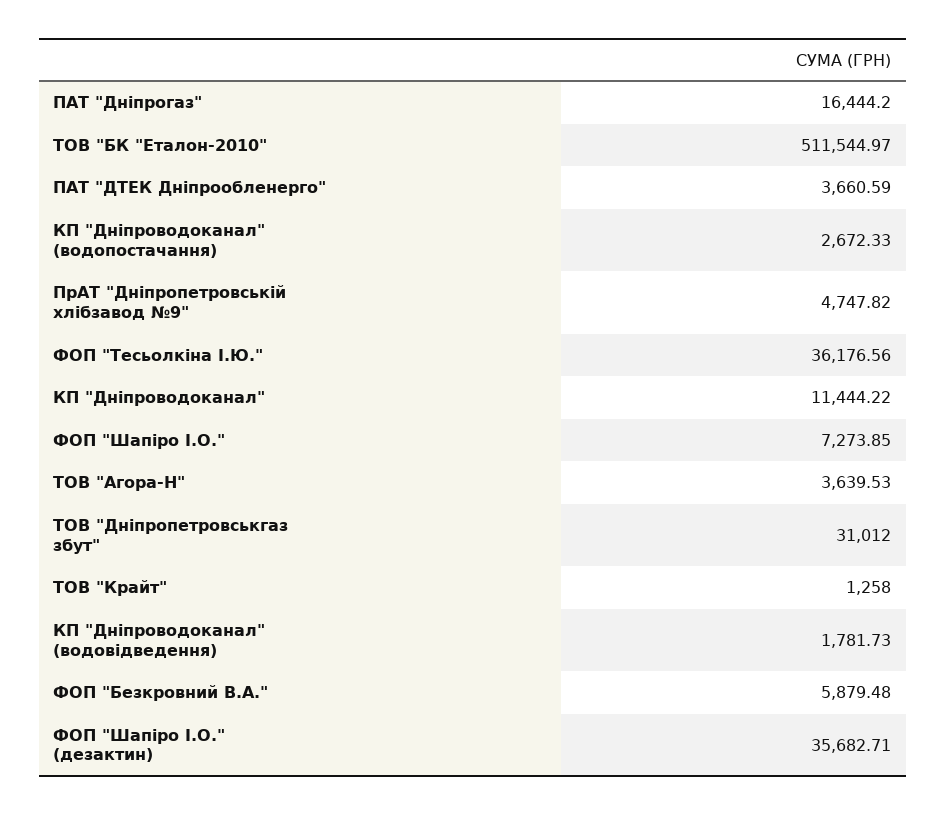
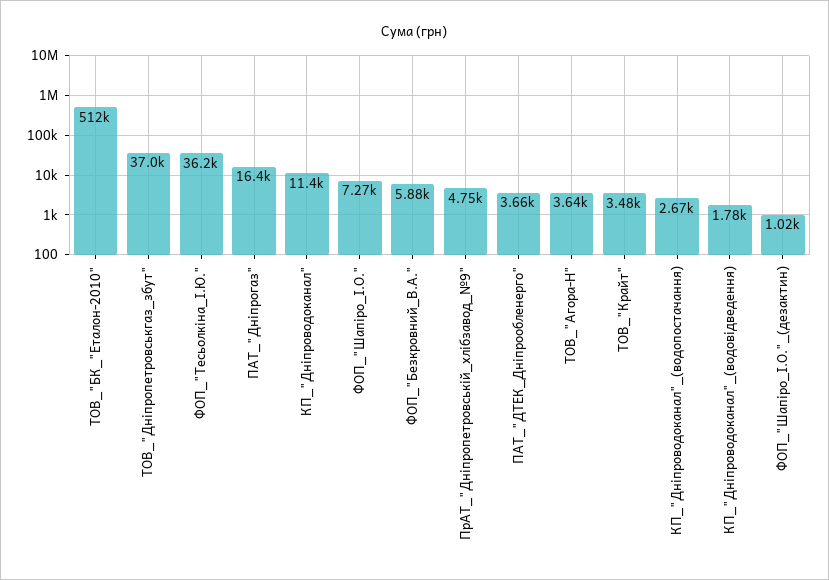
ТОВ "Дніпропетровськгаз збут": 31012 -> 37000
ТОВ "Крайт": 1258 -> 3480
ФОП "Шапіро І.О." (дезактин): 35682.71 -> 1020

